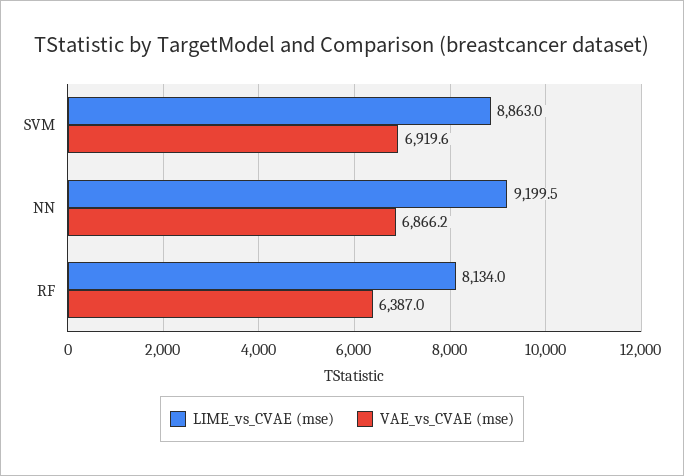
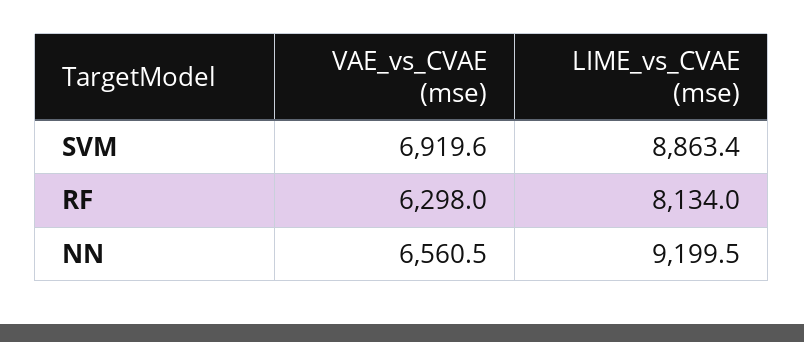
LIME_vs_CVAE (mse), SVM: 8863 -> 8863.4
VAE_vs_CVAE (mse), NN: 6866.2 -> 6560.5
VAE_vs_CVAE (mse), RF: 6387 -> 6298

